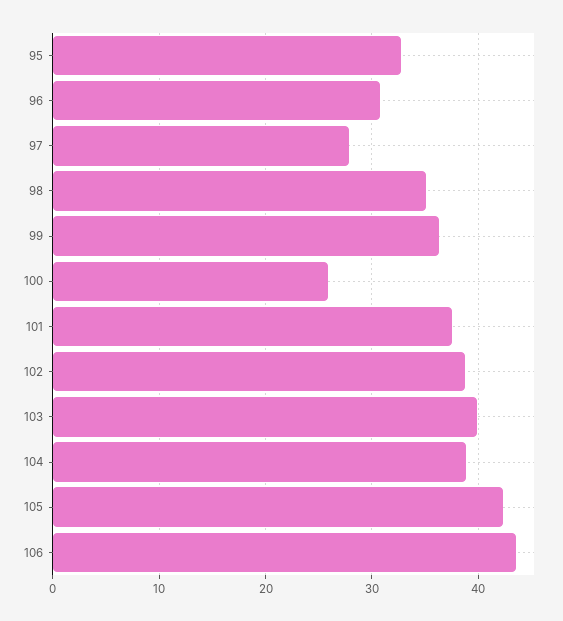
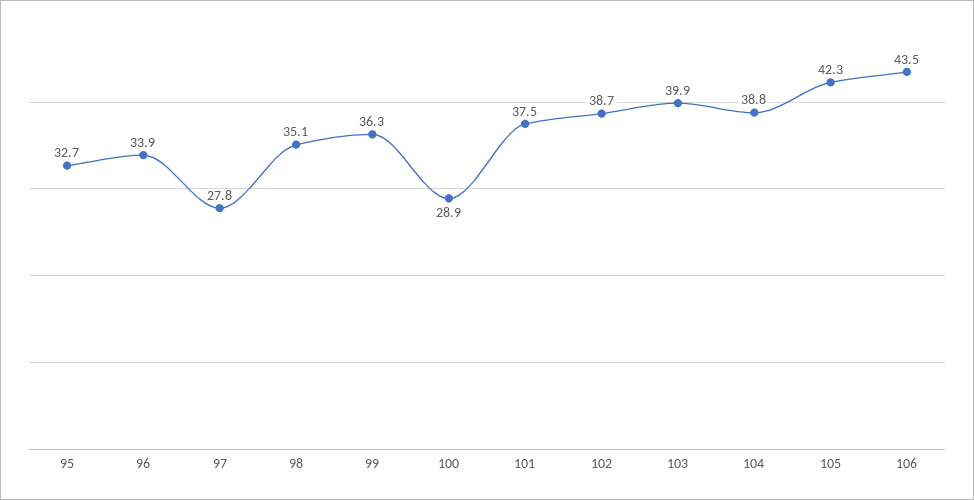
96: 31 -> 33.9
100: 26 -> 28.9

